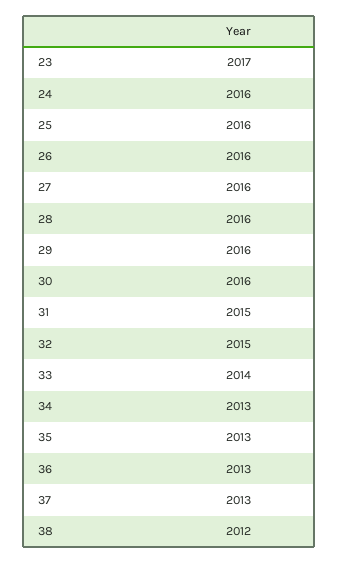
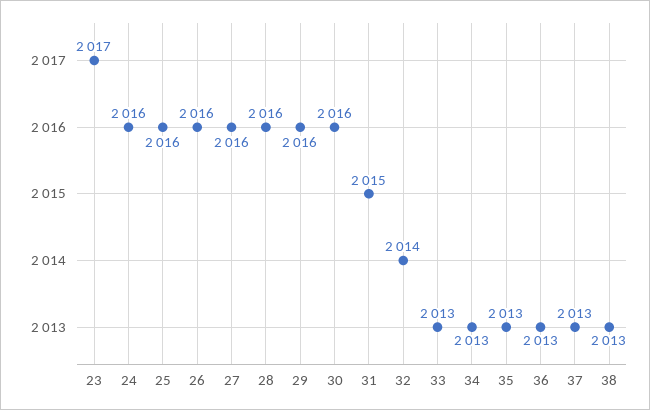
32: 2015 -> 2014
33: 2014 -> 2013
38: 2012 -> 2013

